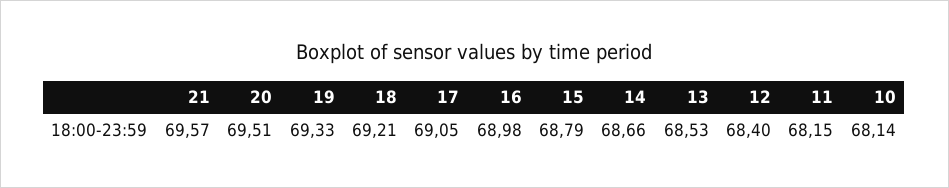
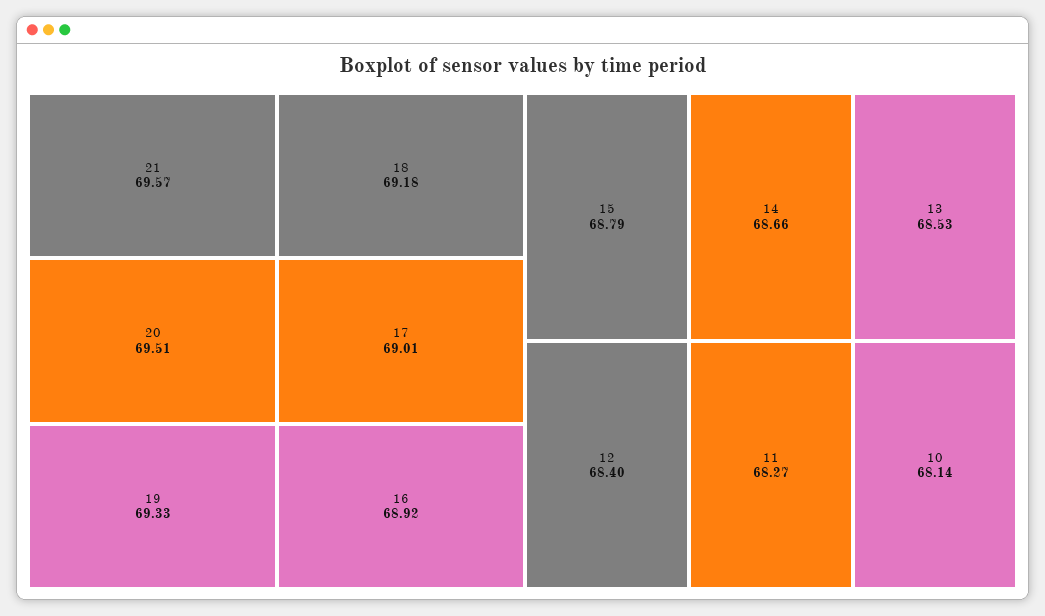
18: 69.21 -> 69.18
17: 69.05 -> 69.01
16: 68.98 -> 68.92
11: 68.15 -> 68.27

